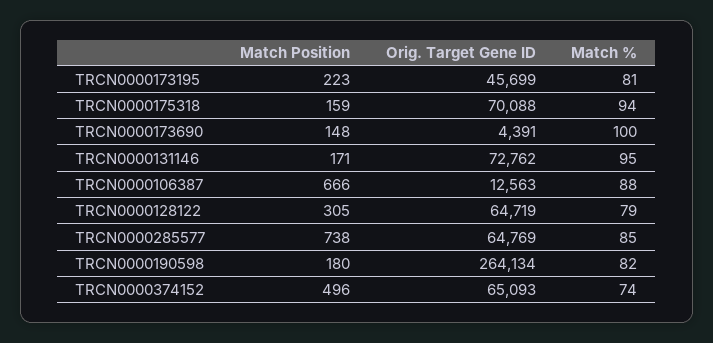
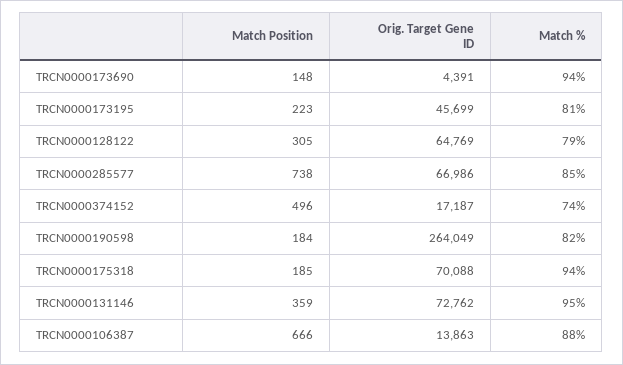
Match Position, TRCN0000175318: 159 -> 185
Match %, TRCN0000173690: 100 -> 94
Match Position, TRCN0000131146: 171 -> 359
Orig. Target Gene ID, TRCN0000106387: 12563 -> 13863
Orig. Target Gene ID, TRCN0000128122: 64719 -> 64769
Orig. Target Gene ID, TRCN0000285577: 64769 -> 66986
Match Position, TRCN0000190598: 180 -> 184
Orig. Target Gene ID, TRCN0000190598: 264134 -> 264049
Orig. Target Gene ID, TRCN0000374152: 65093 -> 17187

